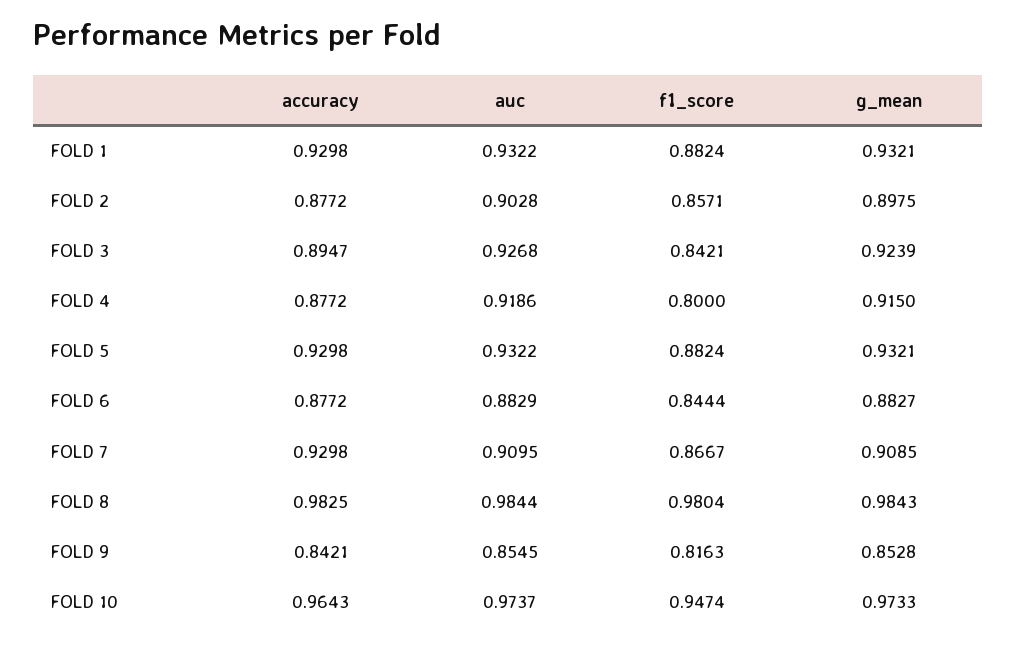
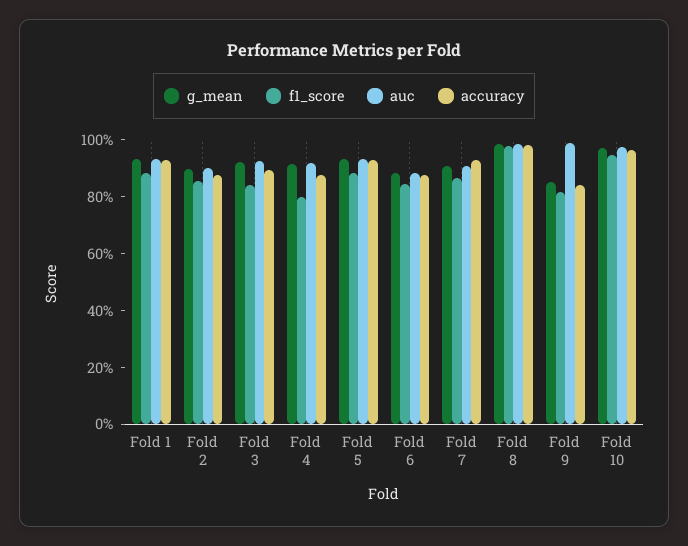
auc, FOLD 9: 0.8545 -> 1

